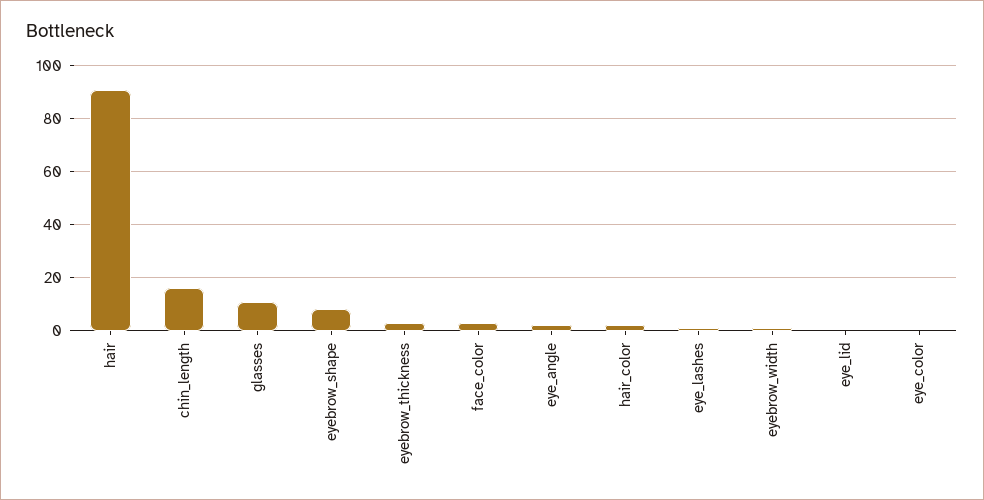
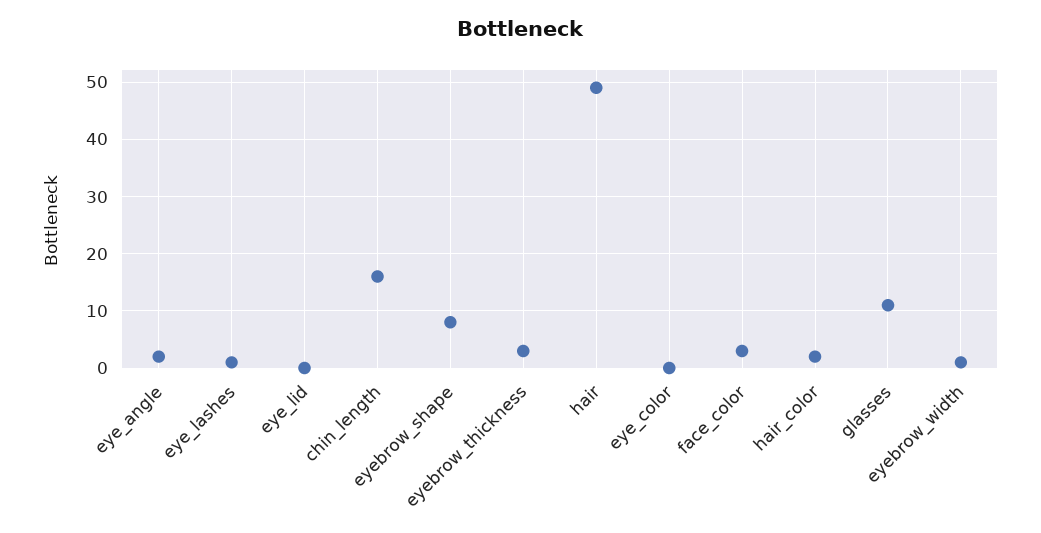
hair: 90 -> 50

